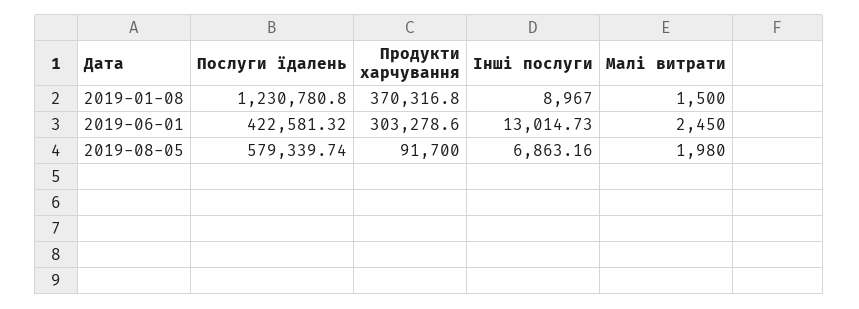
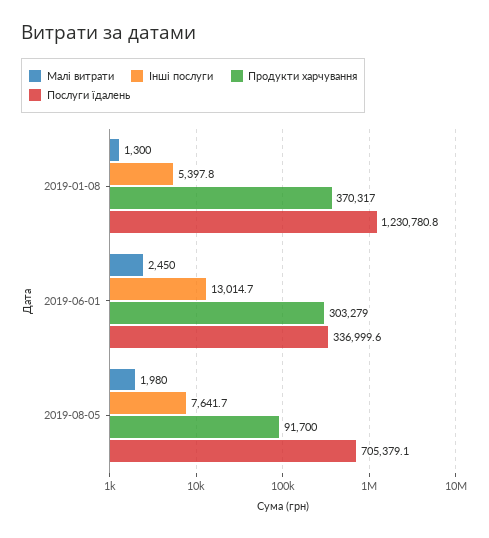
Інші послуги, 2019-01-08: 8967 -> 5397.8
Малі витрати, 2019-01-08: 1500 -> 1300
Послуги їдалень, 2019-06-01: 422581.32 -> 336999.6
Послуги їдалень, 2019-08-05: 579339.74 -> 705379.1
Інші послуги, 2019-08-05: 6863.16 -> 7641.7

